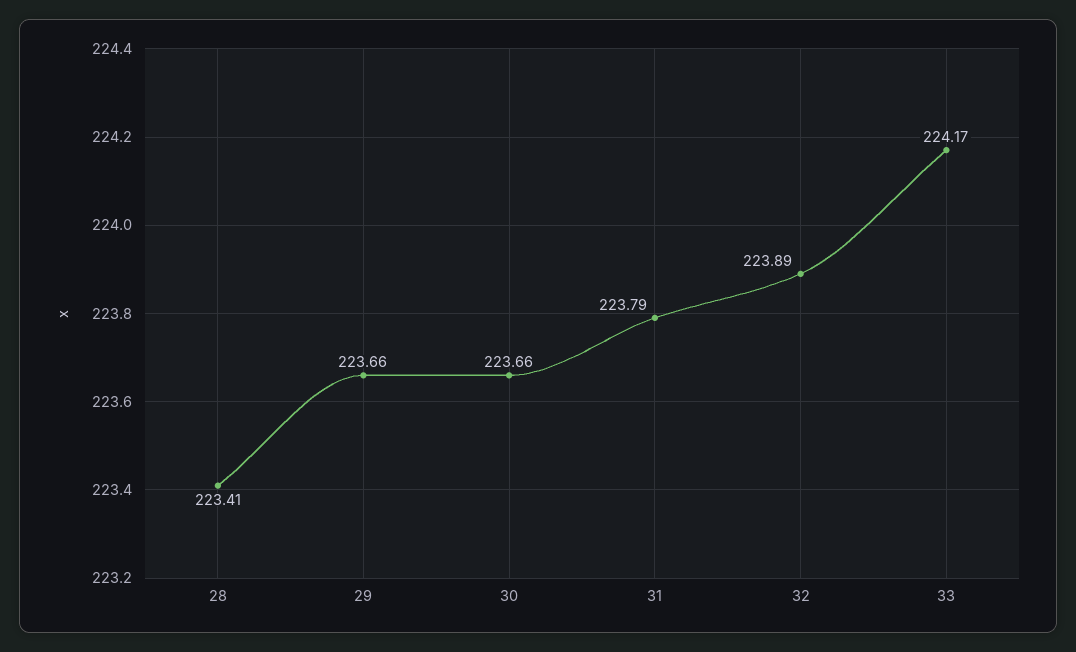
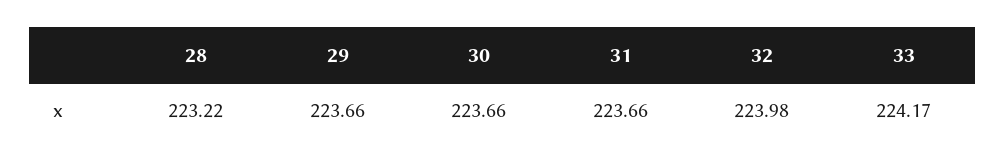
28: 223.41 -> 223.22
31: 223.79 -> 223.66
32: 223.89 -> 223.98

